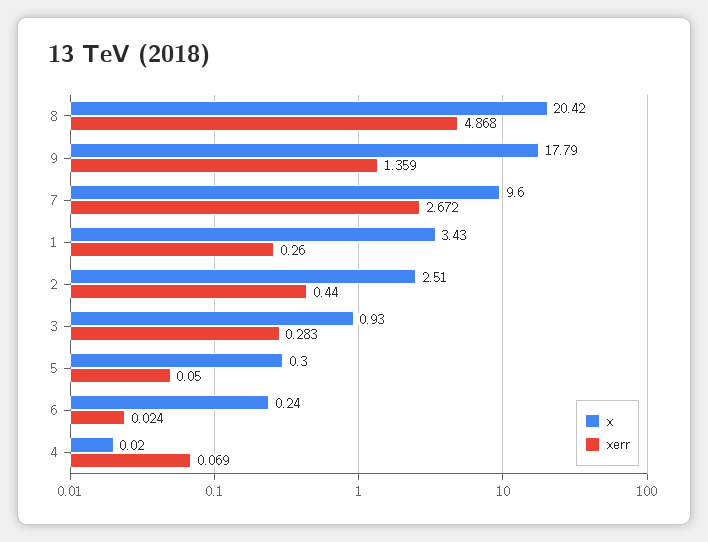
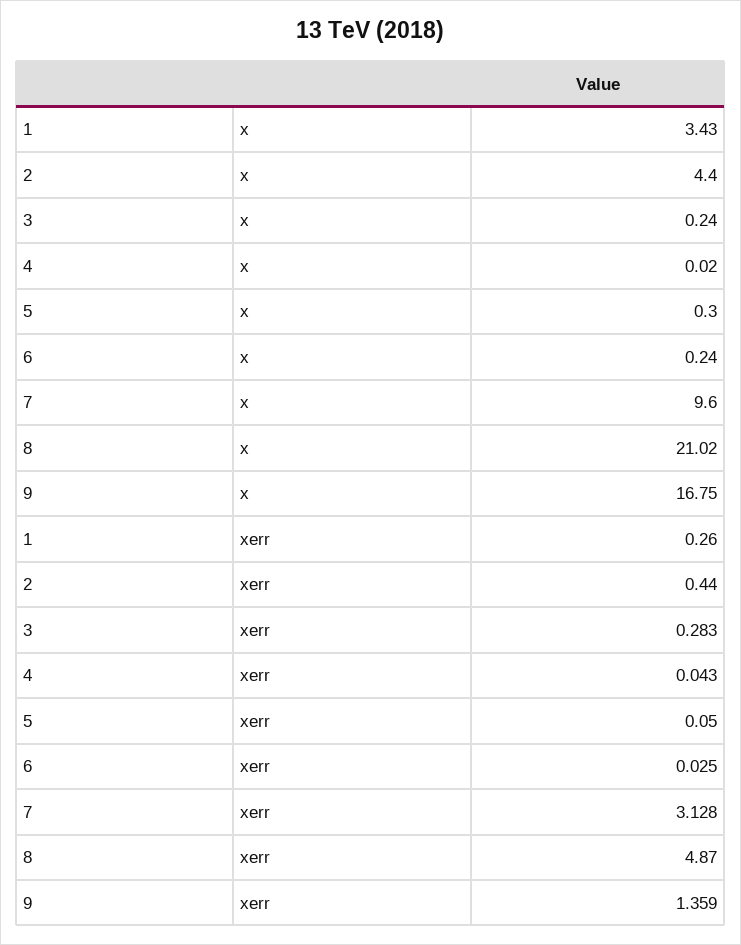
x, 8: 20.42 -> 21.02
xerr, 8: 4.868 -> 4.87
x, 9: 17.79 -> 16.75
xerr, 7: 2.672 -> 3.128
x, 2: 2.51 -> 4.4
x, 3: 0.93 -> 0.24
xerr, 6: 0.024 -> 0.025
xerr, 4: 0.069 -> 0.043

